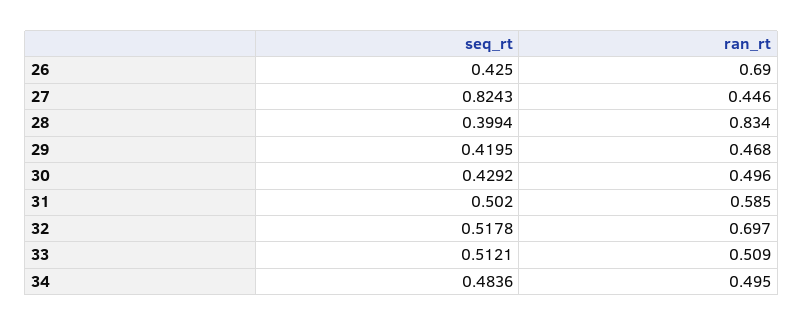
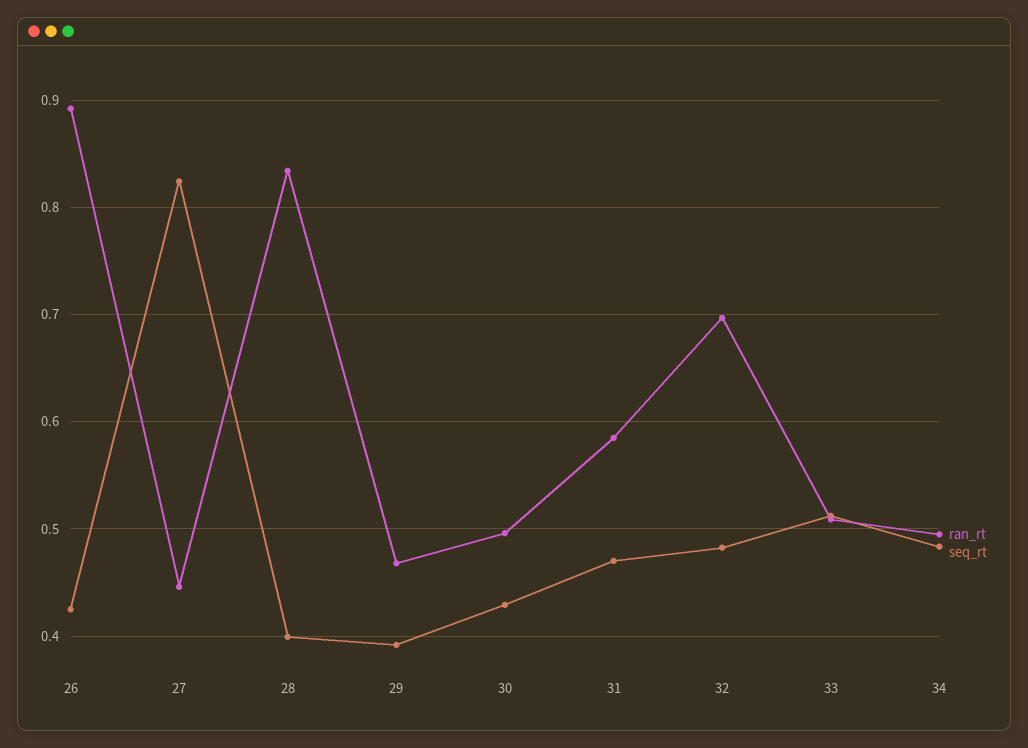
ran_rt, 26: 0.69 -> 0.89
seq_rt, 29: 0.4195 -> 0.39
seq_rt, 31: 0.502 -> 0.47
seq_rt, 32: 0.5178 -> 0.48

